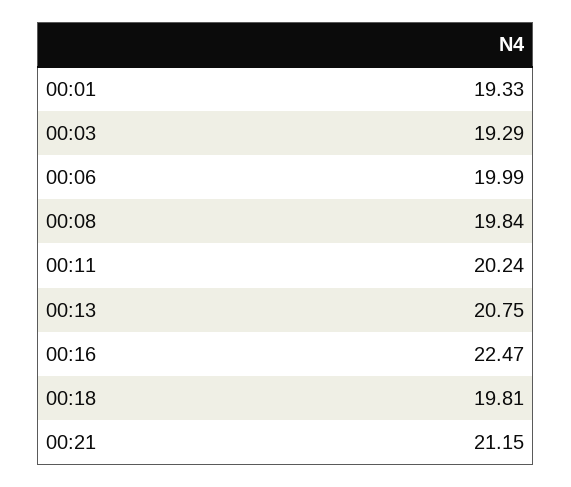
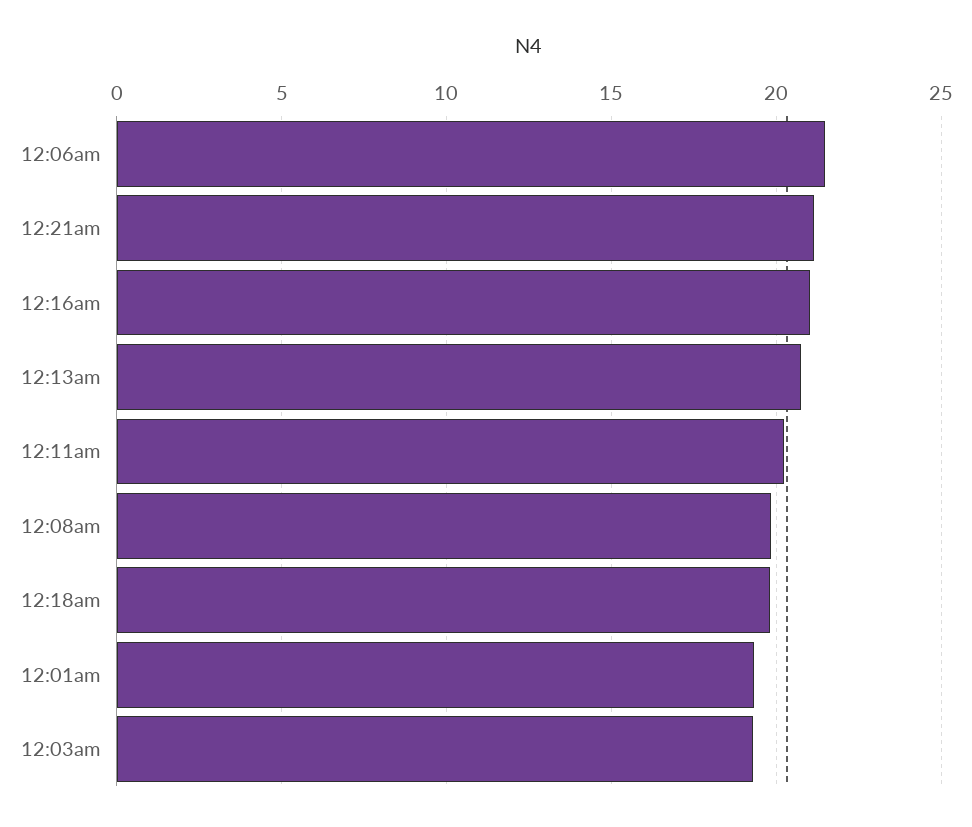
00:06: 19.99 -> 21.5
00:16: 22.47 -> 21

